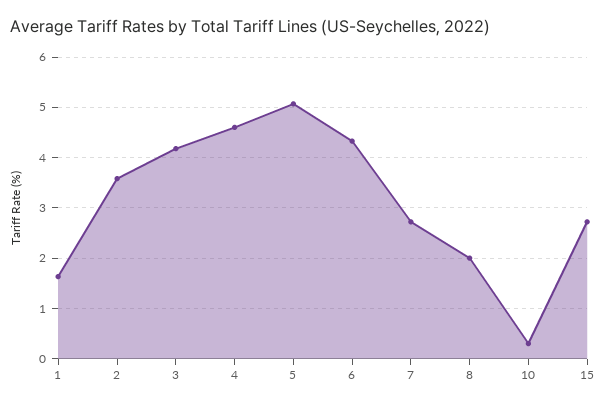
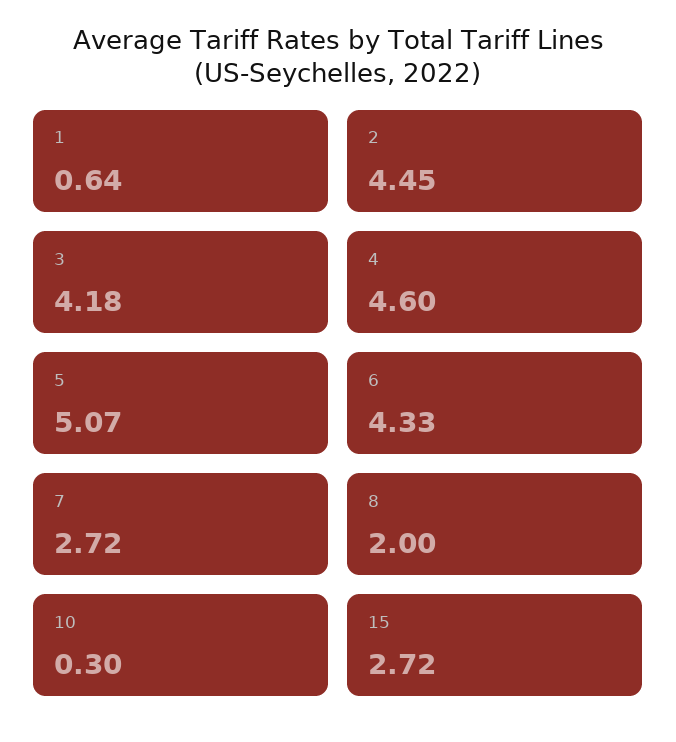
1: 1.6 -> 0.64
2: 3.6 -> 4.45

